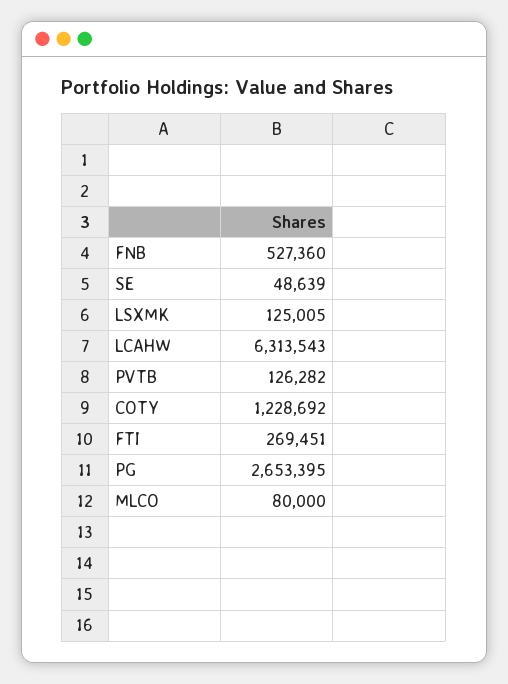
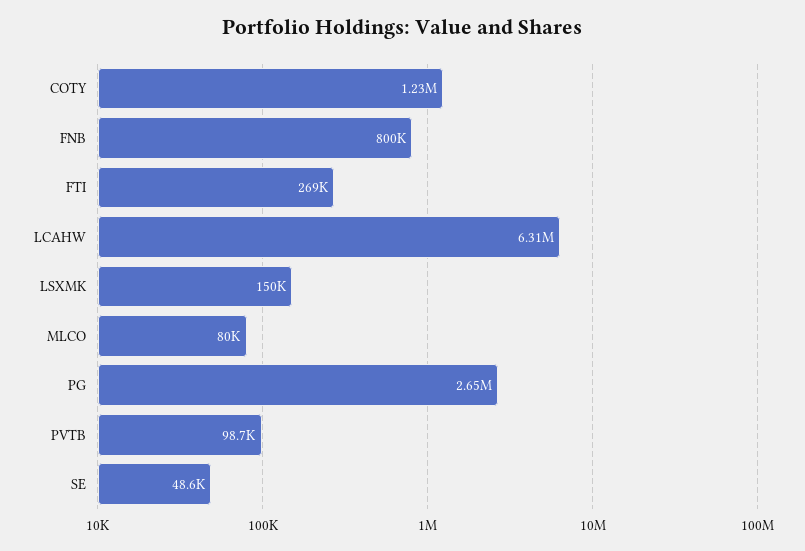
FNB: 527360 -> 800000
LSXMK: 125005 -> 150000
PVTB: 126282 -> 98700

